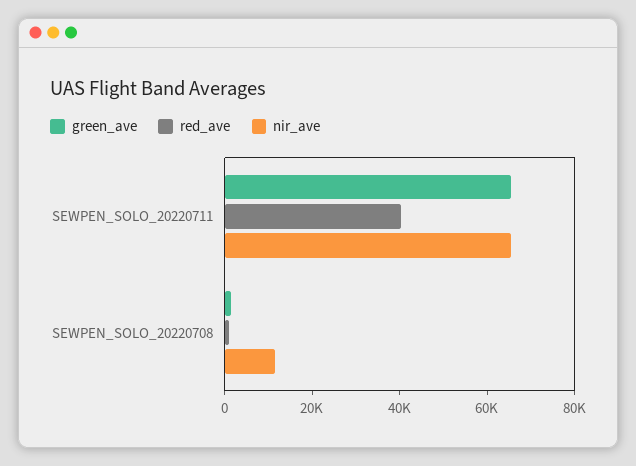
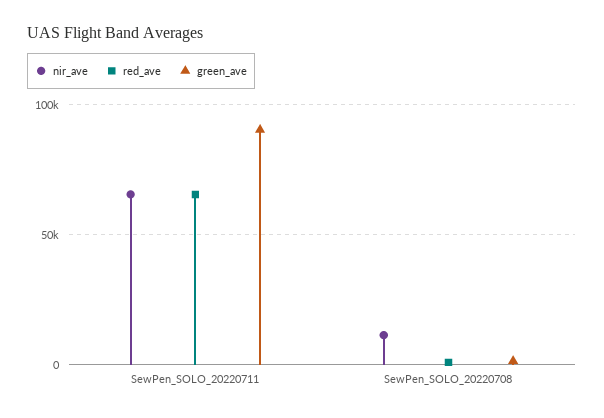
green_ave, SEWPEN_SOLO_20220711: 65000 -> 90000
red_ave, SEWPEN_SOLO_20220711: 40000 -> 65000

